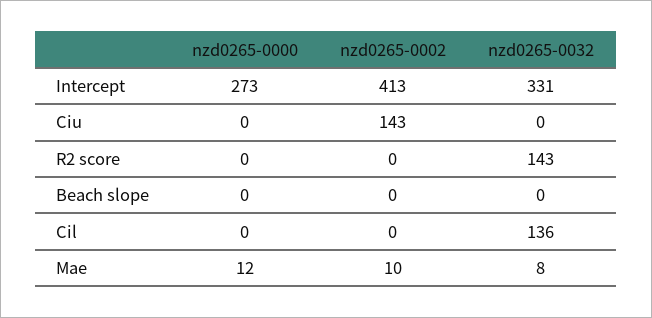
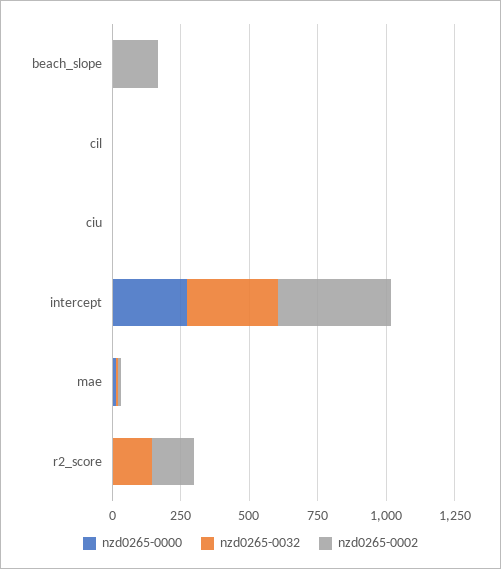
nzd0265-0002, Ciu: 143 -> 0
nzd0265-0002, R2 score: 0 -> 150
nzd0265-0002, Beach slope: 0 -> 150
nzd0265-0032, Cil: 136 -> 0

